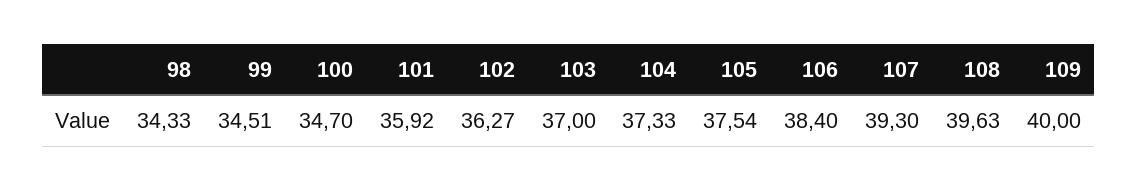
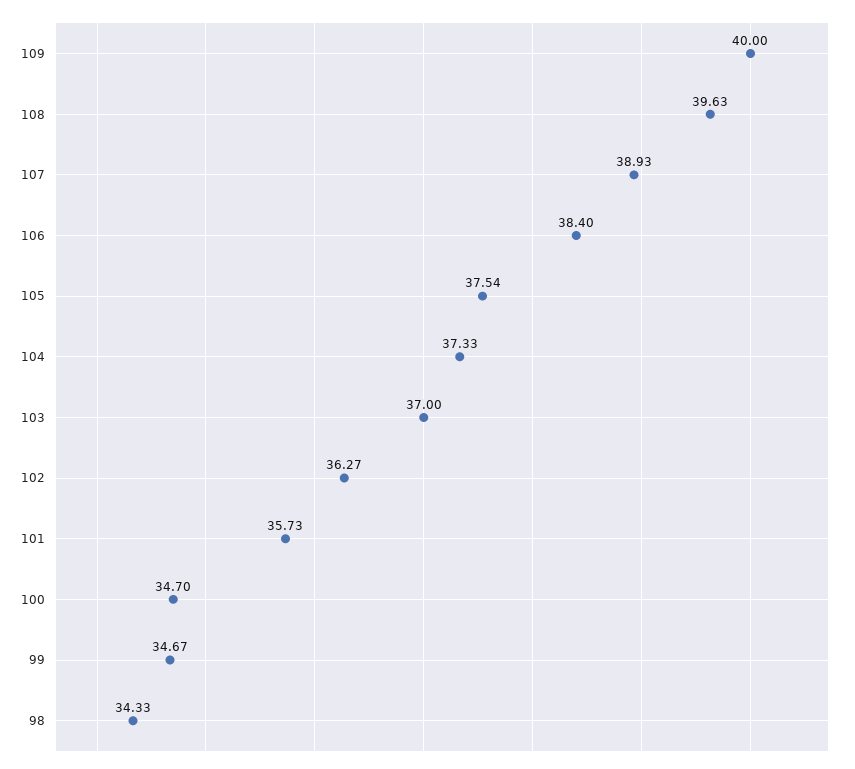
99: 34.51 -> 34.67
101: 35.92 -> 35.73
107: 39.3 -> 38.93

